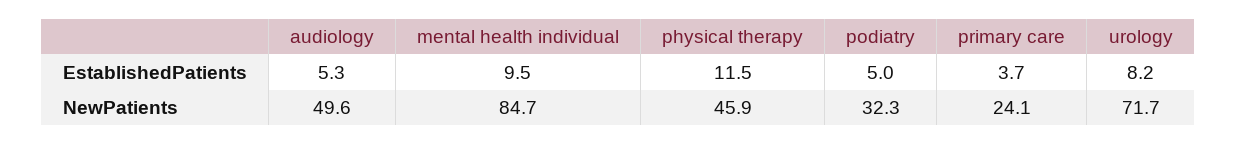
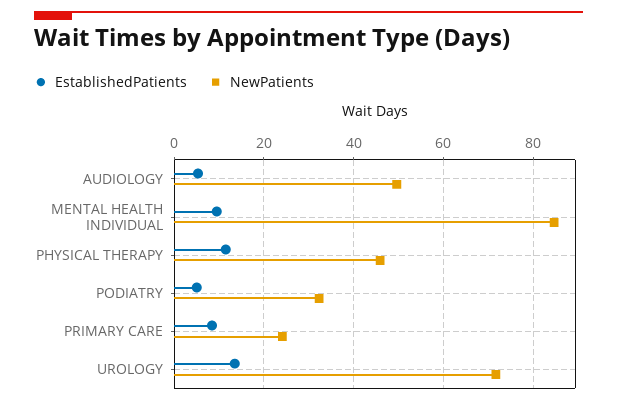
EstablishedPatients, primary care: 3.7 -> 8
EstablishedPatients, urology: 8.2 -> 14

